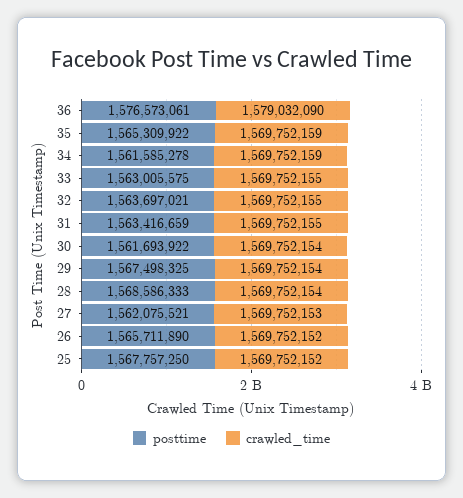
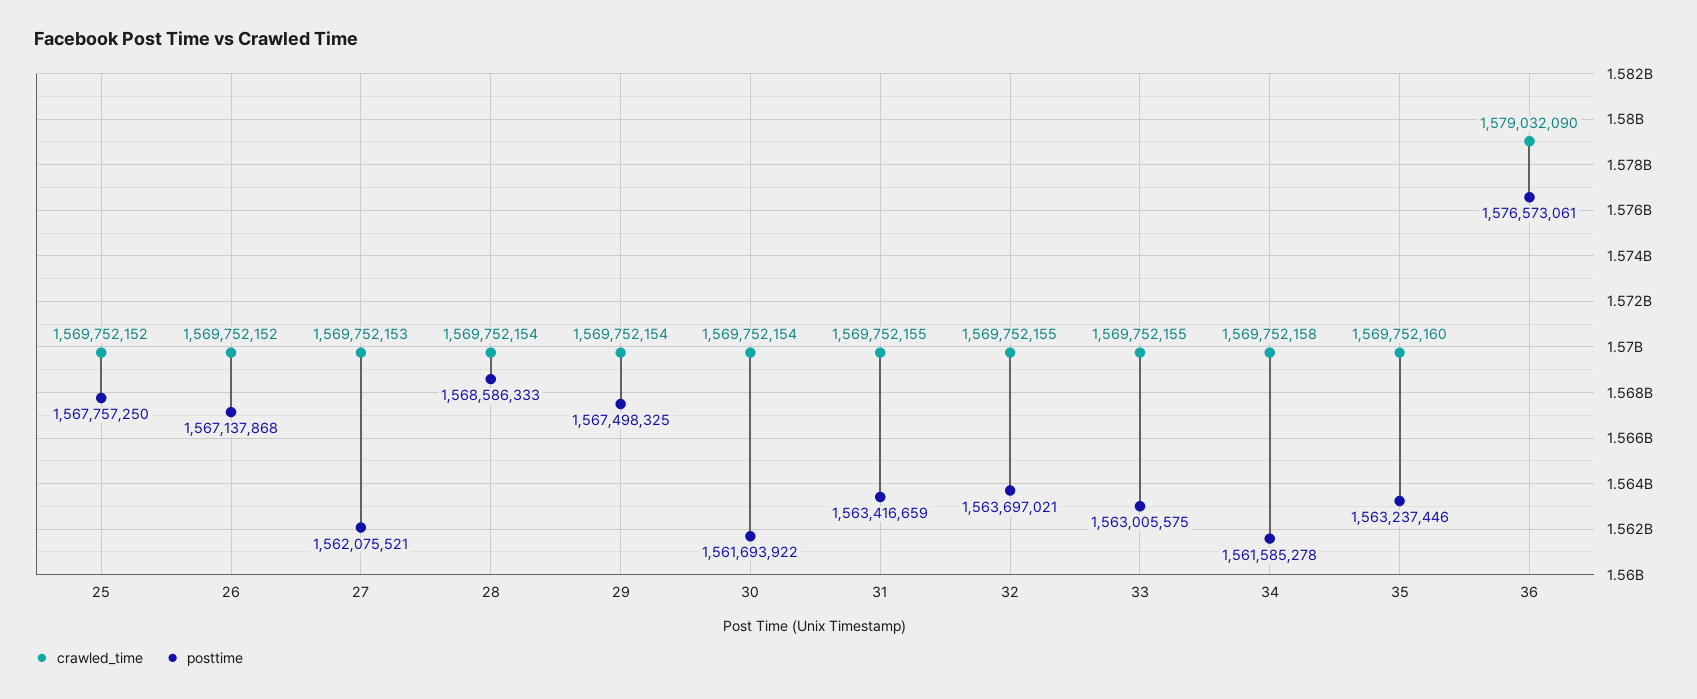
posttime, 35: 1565309922 -> 1563237446
crawled_time, 35: 1569752159 -> 1569752160
crawled_time, 34: 1569752159 -> 1569752158
posttime, 26: 1565711890 -> 1567137868

